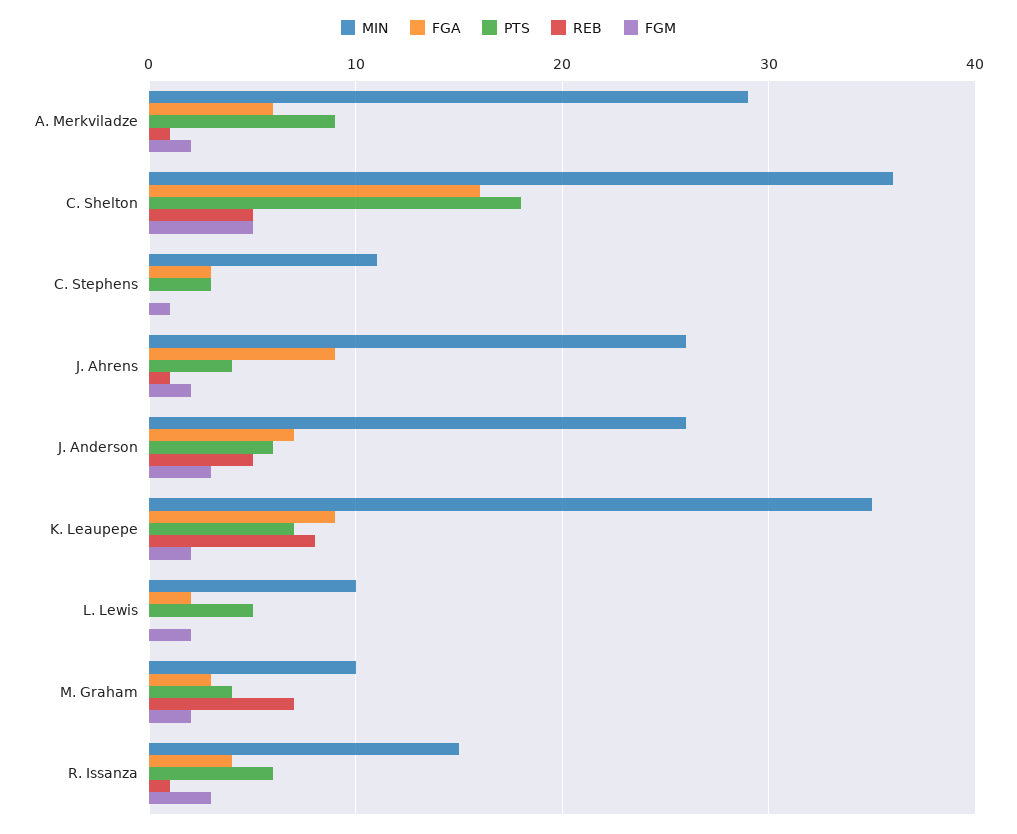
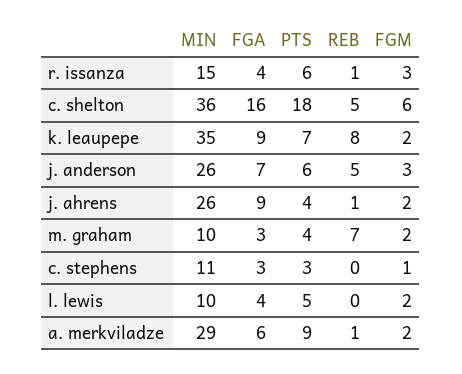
FGM, C. Shelton: 5 -> 6
FGA, L. Lewis: 2 -> 4

